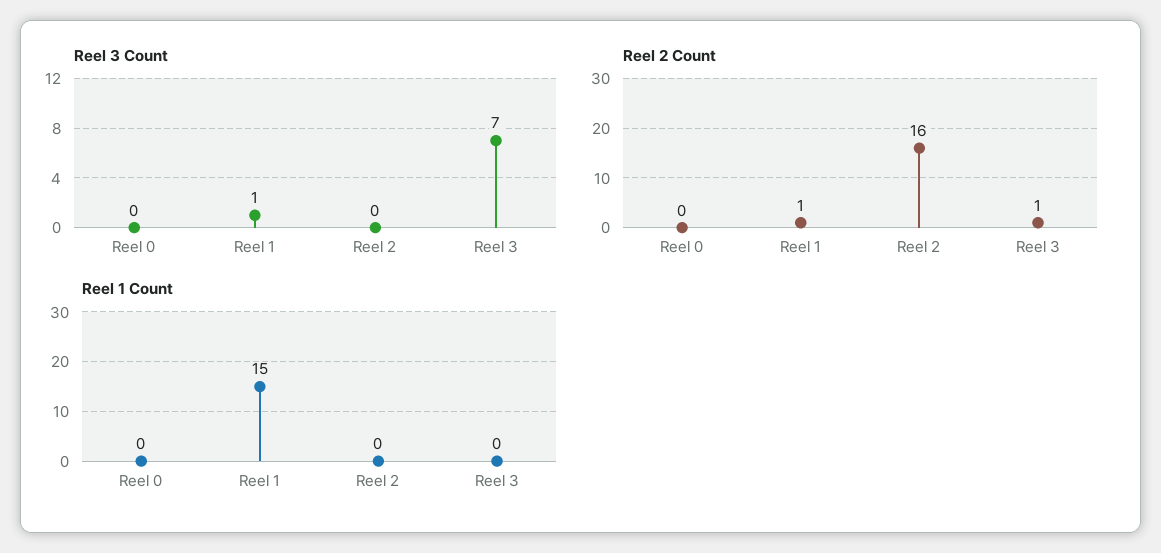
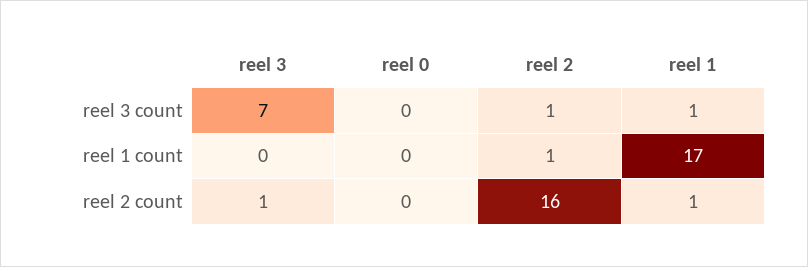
Reel 3 Count, Reel 2: 0 -> 1
Reel 1 Count, Reel 1: 15 -> 17
Reel 1 Count, Reel 2: 0 -> 1

